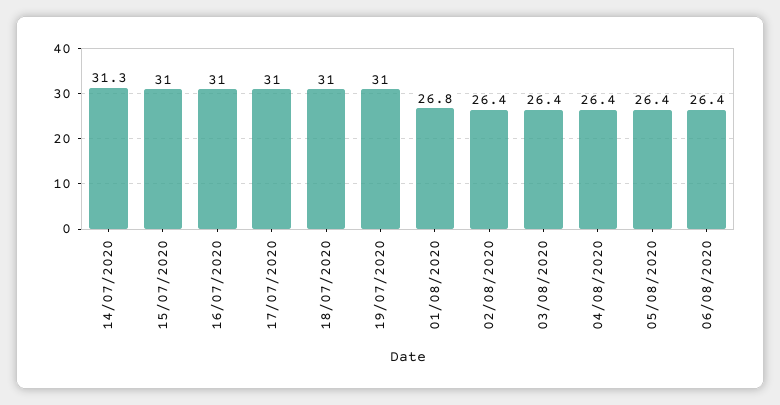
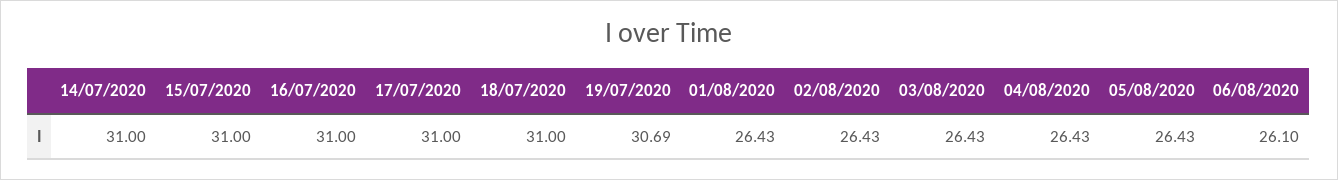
14/07/2020: 31.3 -> 31
19/07/2020: 31 -> 30.69
01/08/2020: 26.8 -> 26.43
06/08/2020: 26.4 -> 26.1

